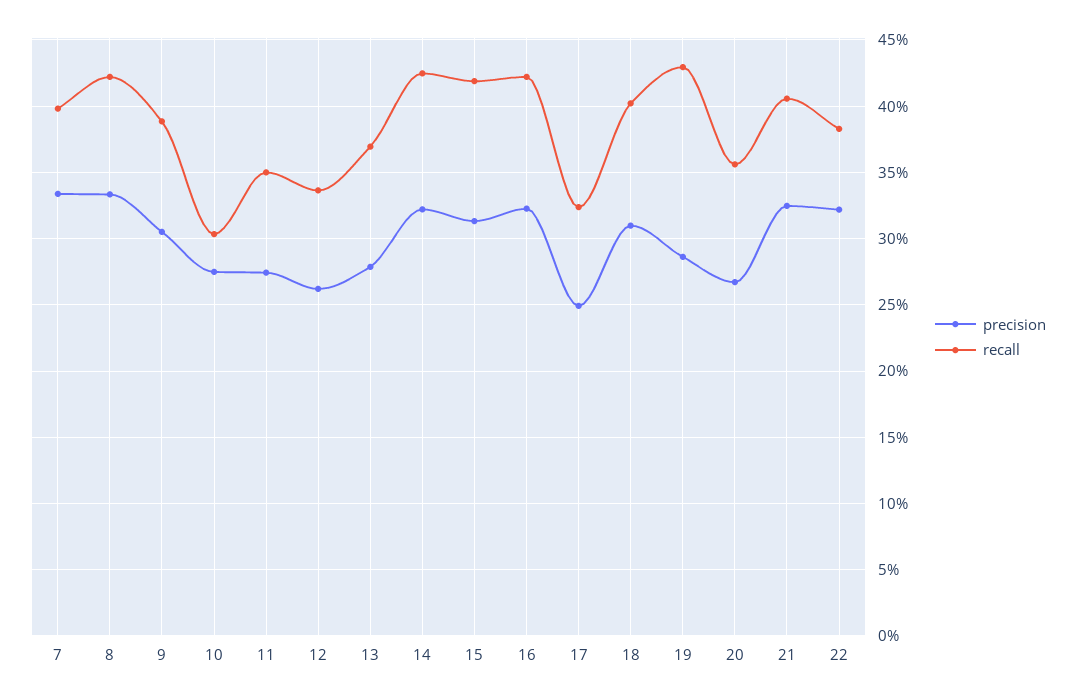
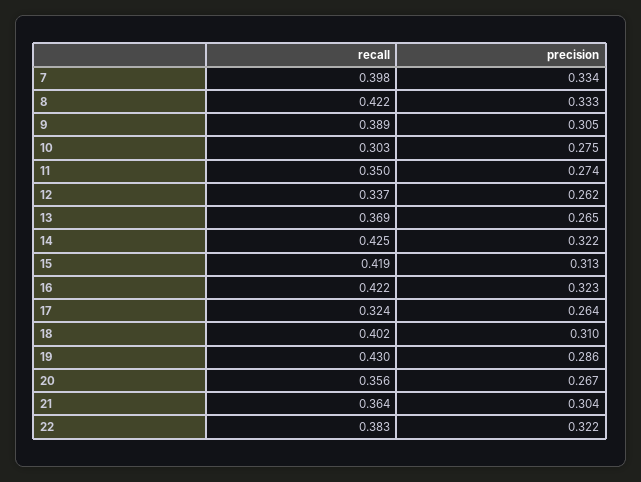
precision, 13: 0.28 -> 0.265
precision, 17: 0.25 -> 0.264
precision, 21: 0.325 -> 0.304
recall, 21: 0.405 -> 0.364

